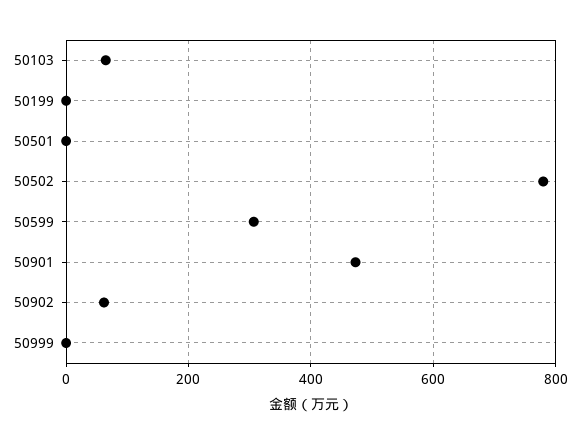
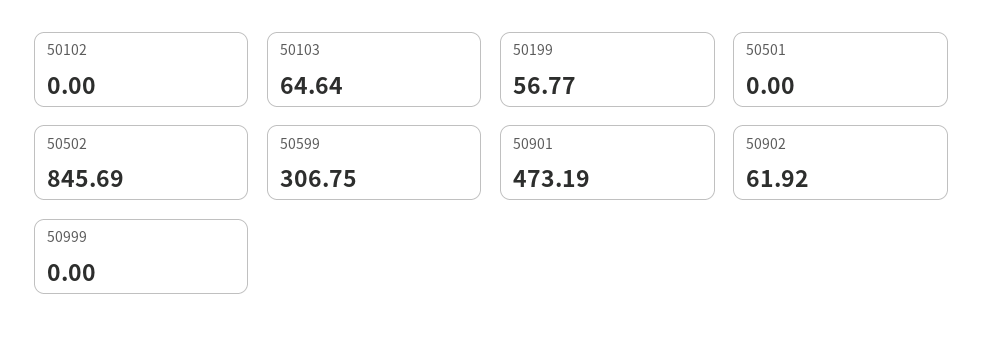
50199: 0 -> 56.77
50502: 780 -> 845.69
50102: none -> 0

